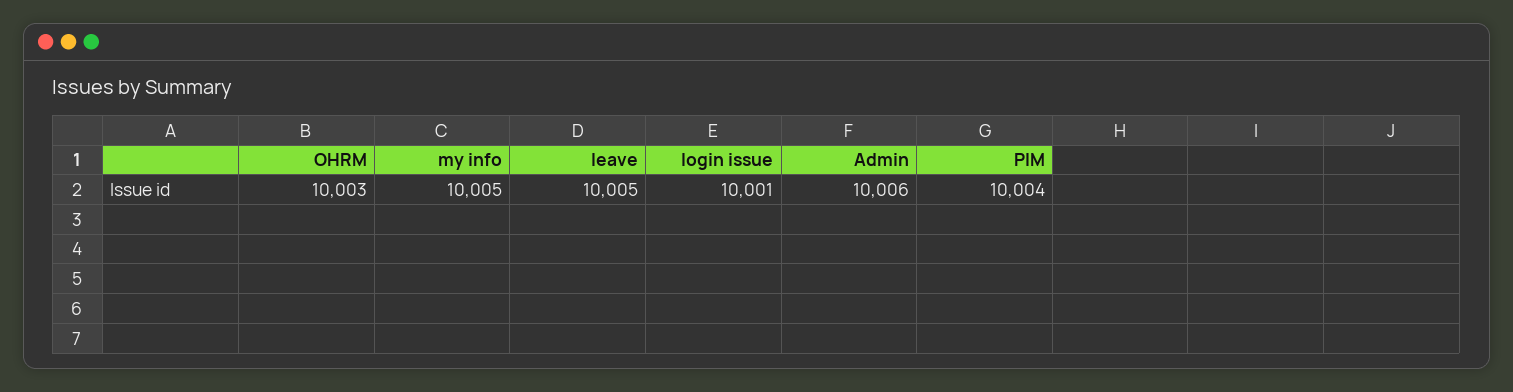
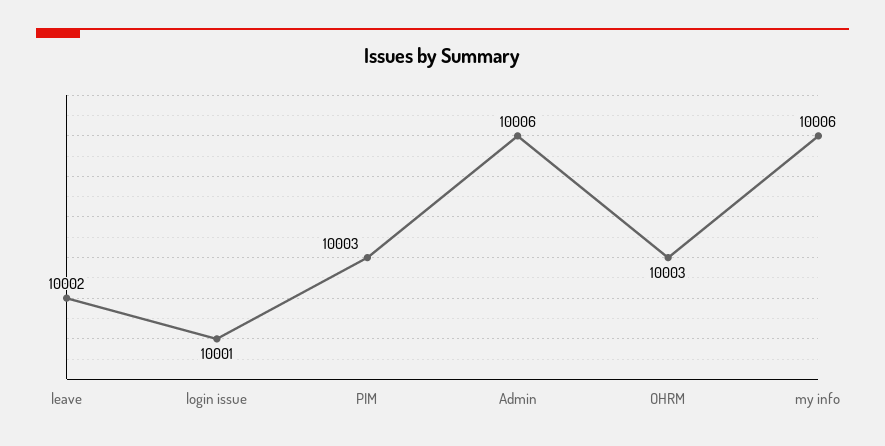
my info: 10005 -> 10006
leave: 10005 -> 10002
PIM: 10004 -> 10003

